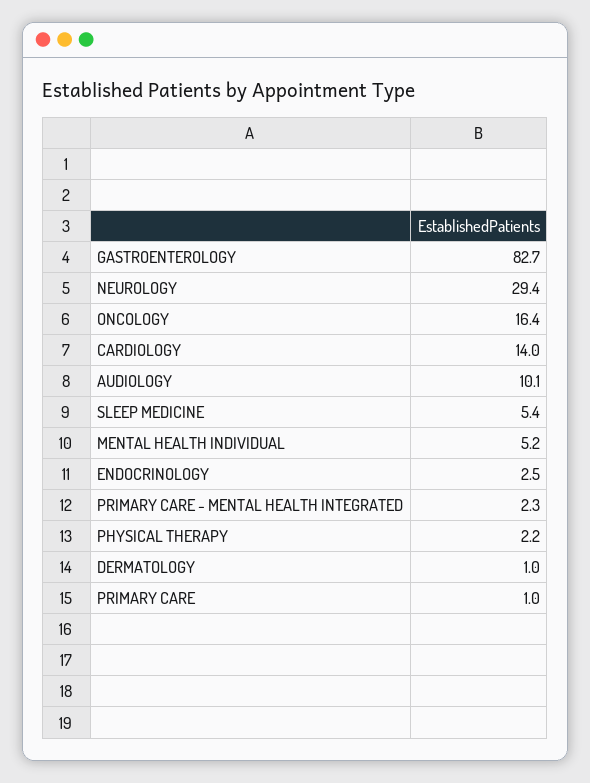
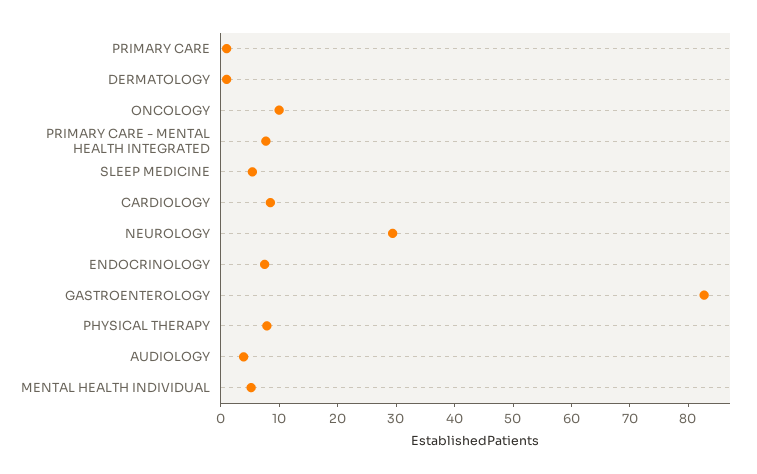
ONCOLOGY: 16.4 -> 10
CARDIOLOGY: 14 -> 8
AUDIOLOGY: 10.1 -> 4
ENDOCRINOLOGY: 2.5 -> 8
PRIMARY CARE - MENTAL HEALTH INTEGRATED: 2.3 -> 8
PHYSICAL THERAPY: 2.2 -> 8

